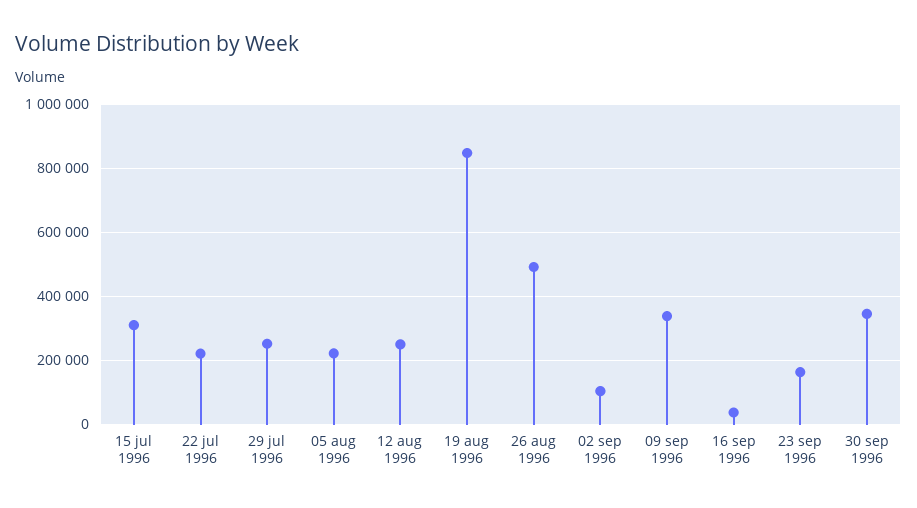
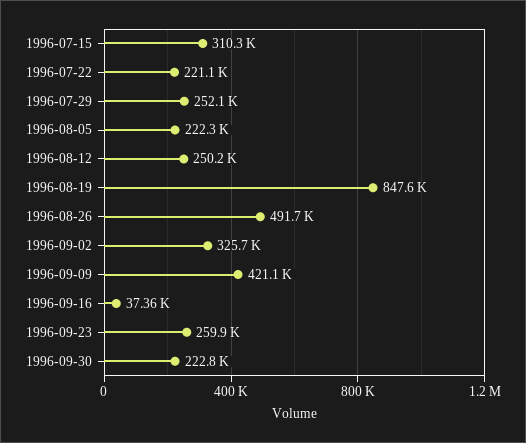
02 sep 1996: 100000 -> 325700
09 sep 1996: 340000 -> 421100
23 sep 1996: 160000 -> 259900
30 sep 1996: 340000 -> 222800

